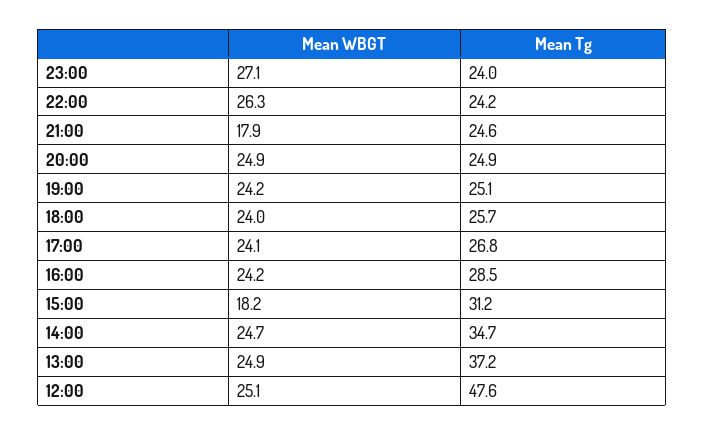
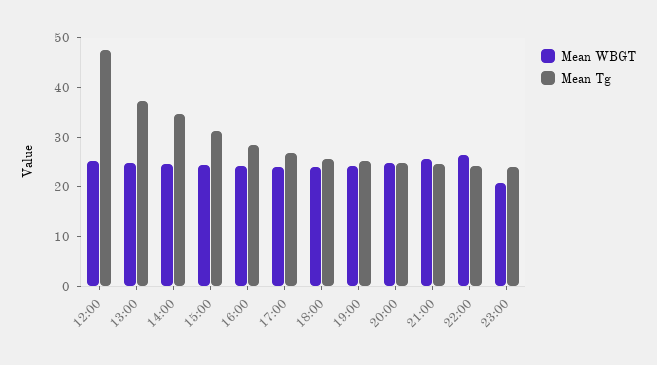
Mean WBGT, 23:00: 27.1 -> 20
Mean WBGT, 21:00: 17.9 -> 26
Mean WBGT, 15:00: 18.2 -> 24

